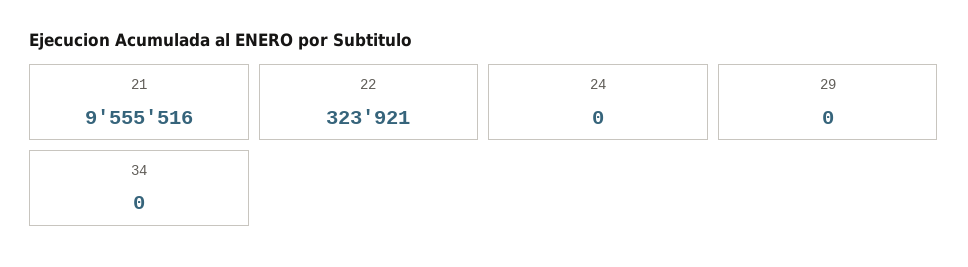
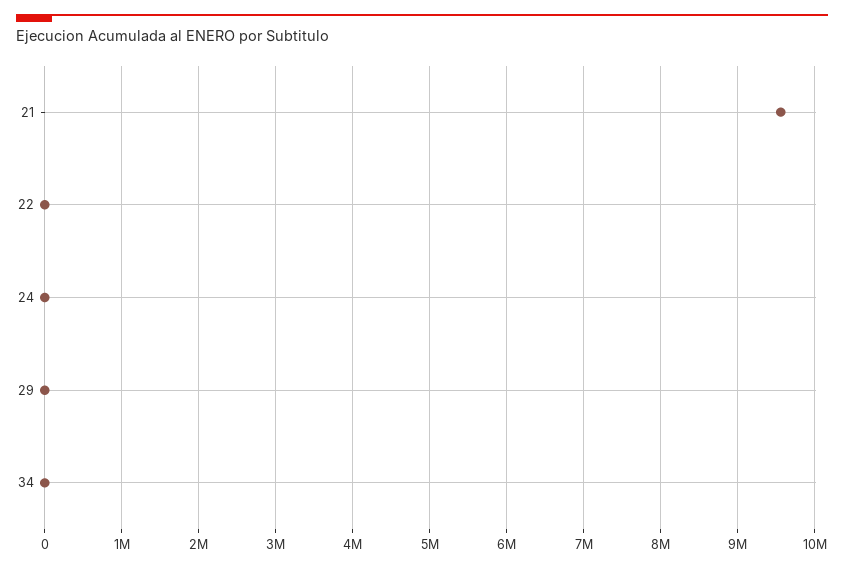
22: 323921 -> 0

